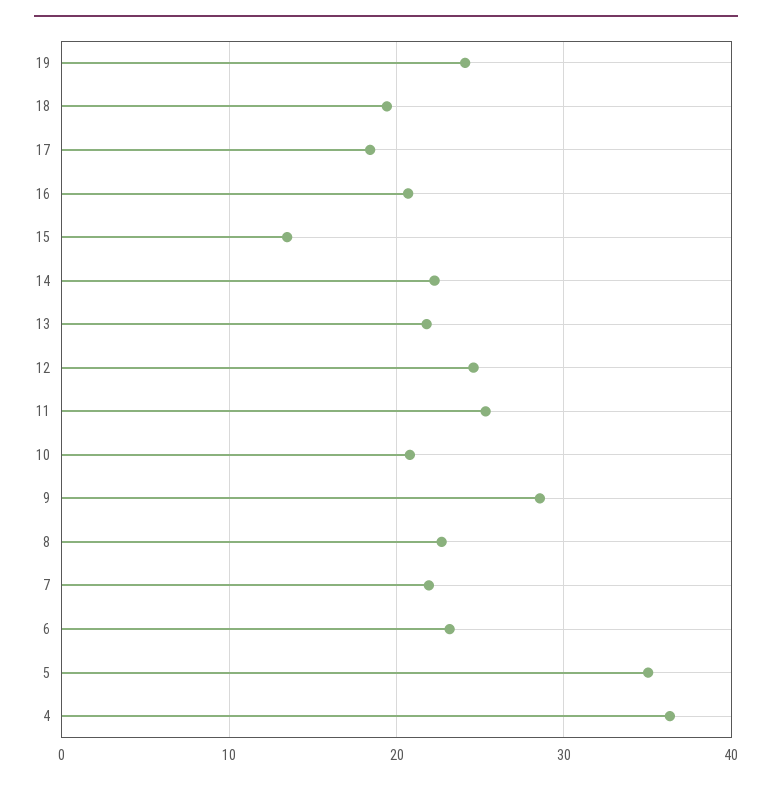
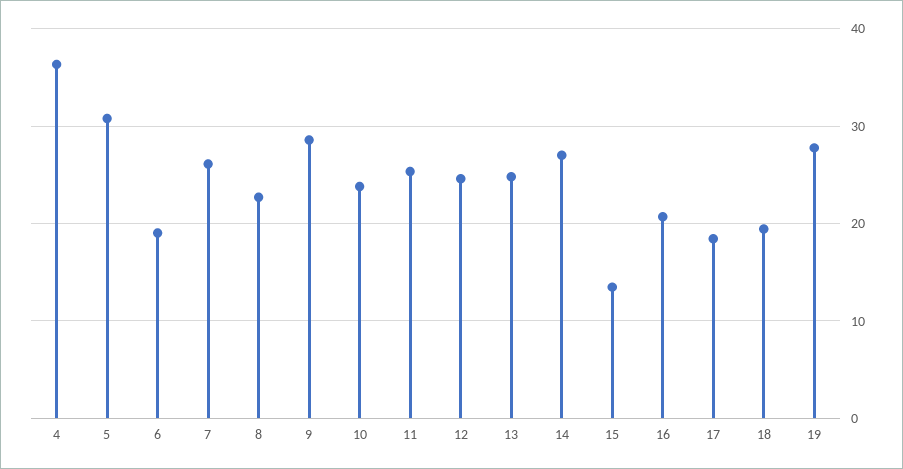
19: 24 -> 28
14: 22 -> 27
13: 22 -> 25
10: 21 -> 24
7: 22 -> 26
6: 23 -> 19
5: 35 -> 31

